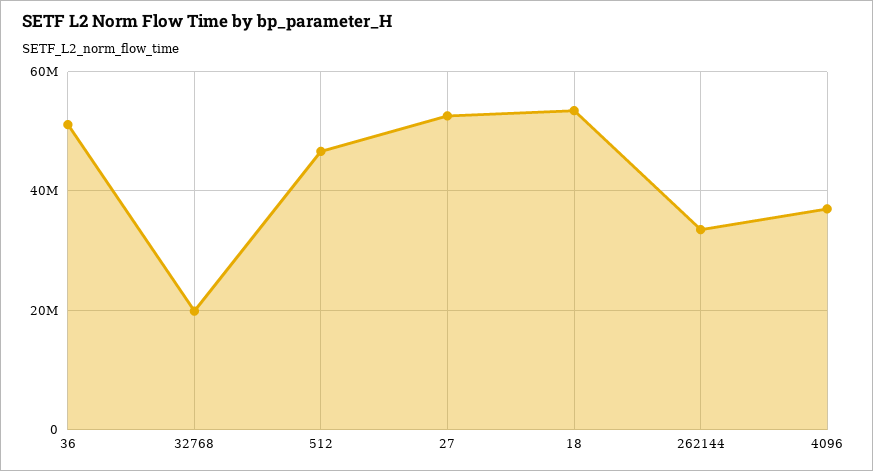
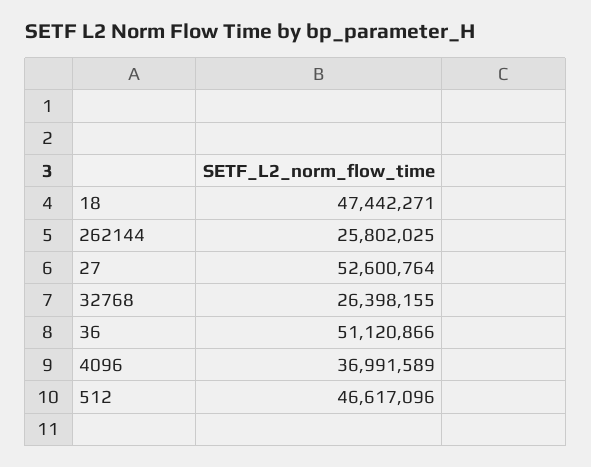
32768: 20000000 -> 26398155
18: 54000000 -> 47442271
262144: 34000000 -> 25802025

